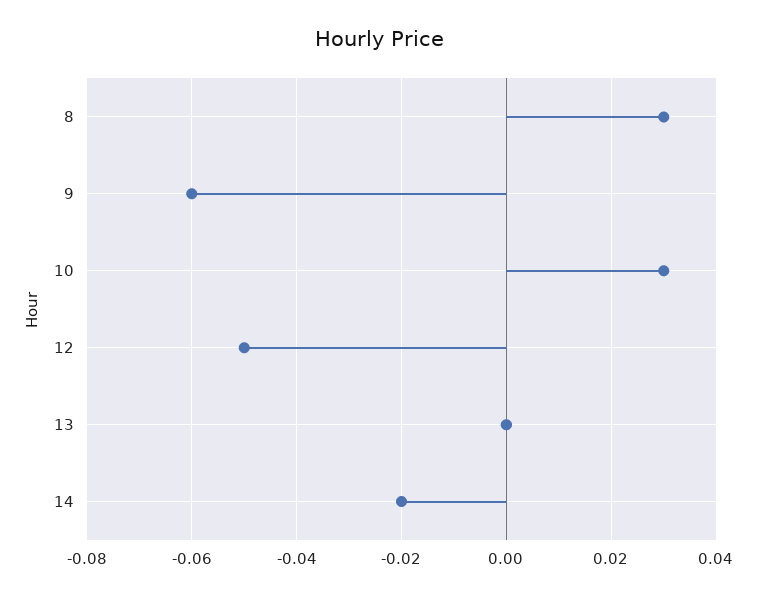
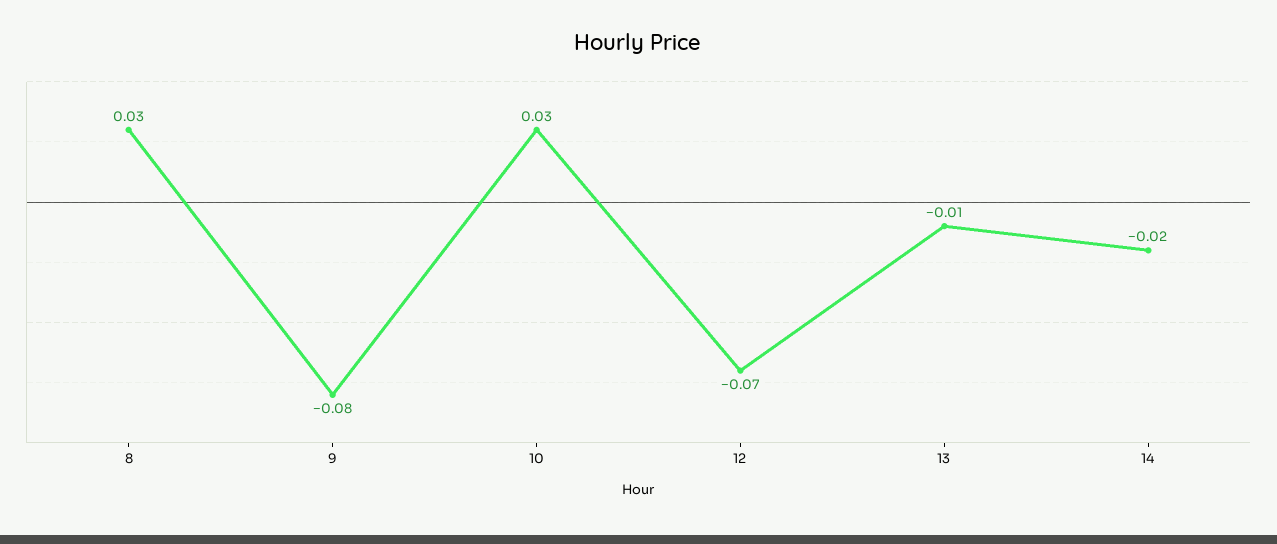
9: -0.06 -> -0.08
12: -0.05 -> -0.07
13: 0 -> -0.01

